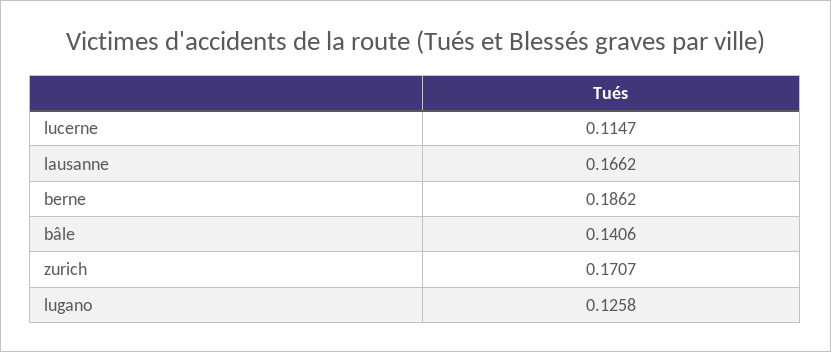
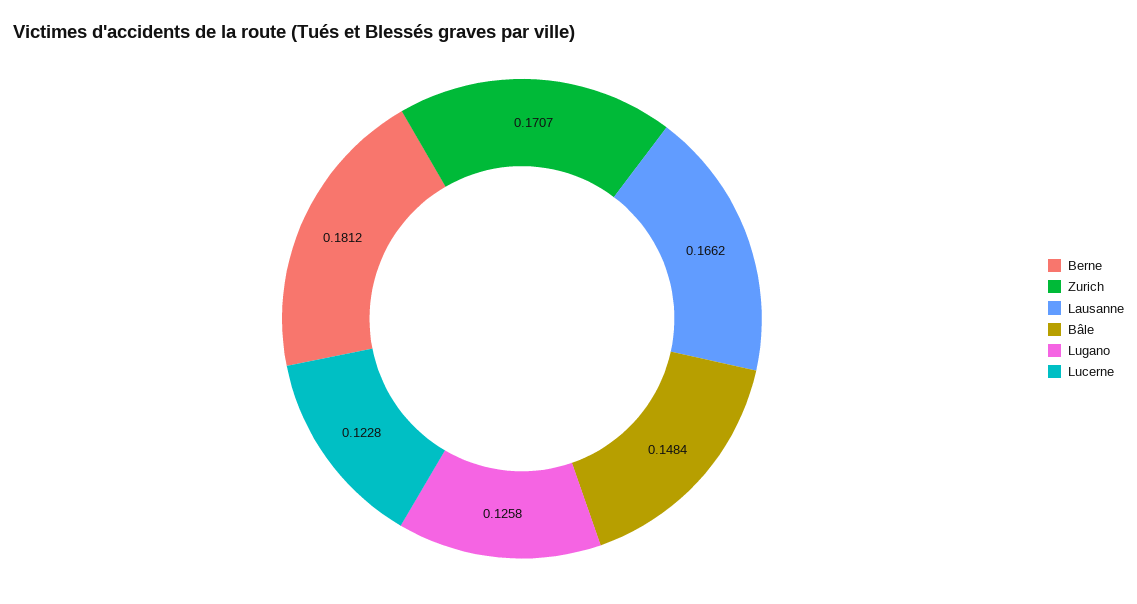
lucerne: 0.1147 -> 0.1228
berne: 0.1862 -> 0.1812
bâle: 0.1406 -> 0.1484

